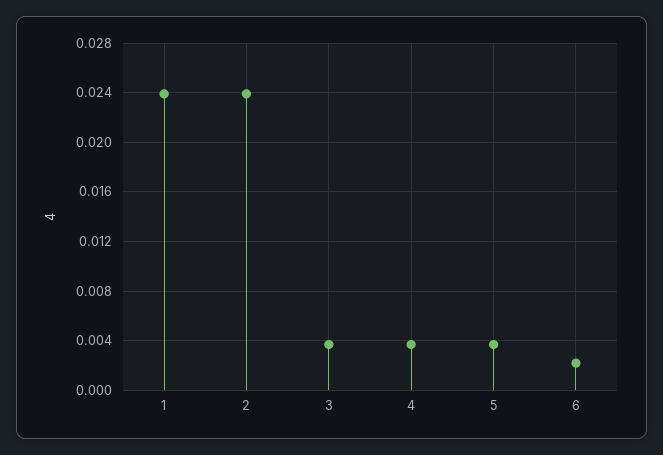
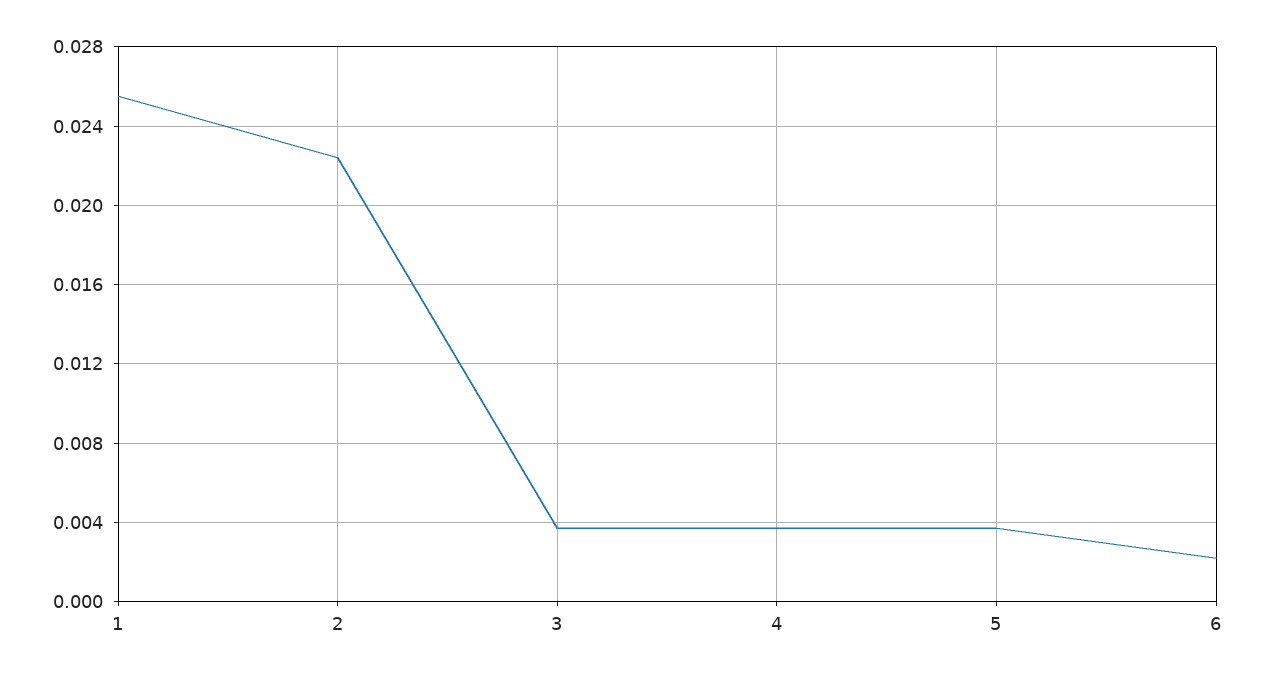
1: 0.024 -> 0.0255
2: 0.024 -> 0.0225

